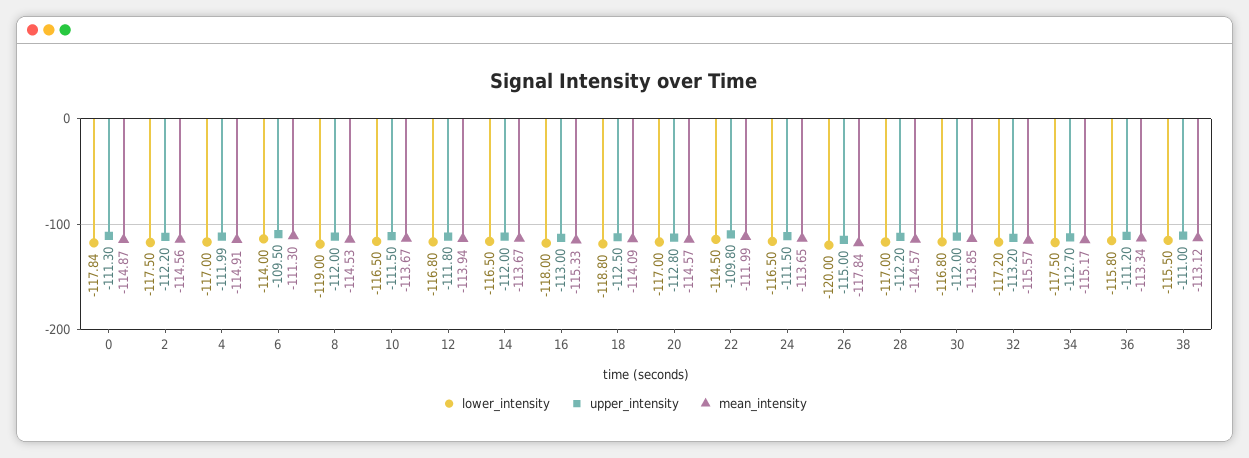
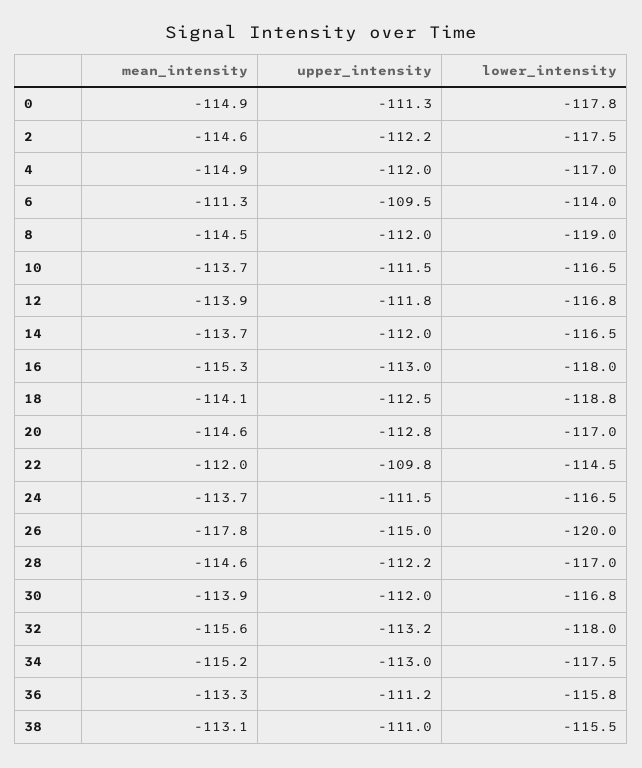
lower_intensity, 32: -117.2 -> -118
upper_intensity, 34: -112.7 -> -113

